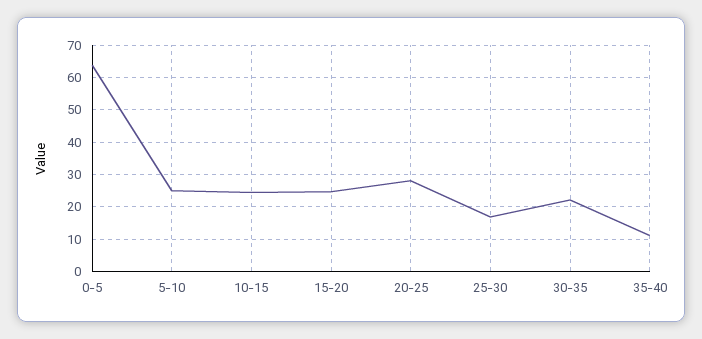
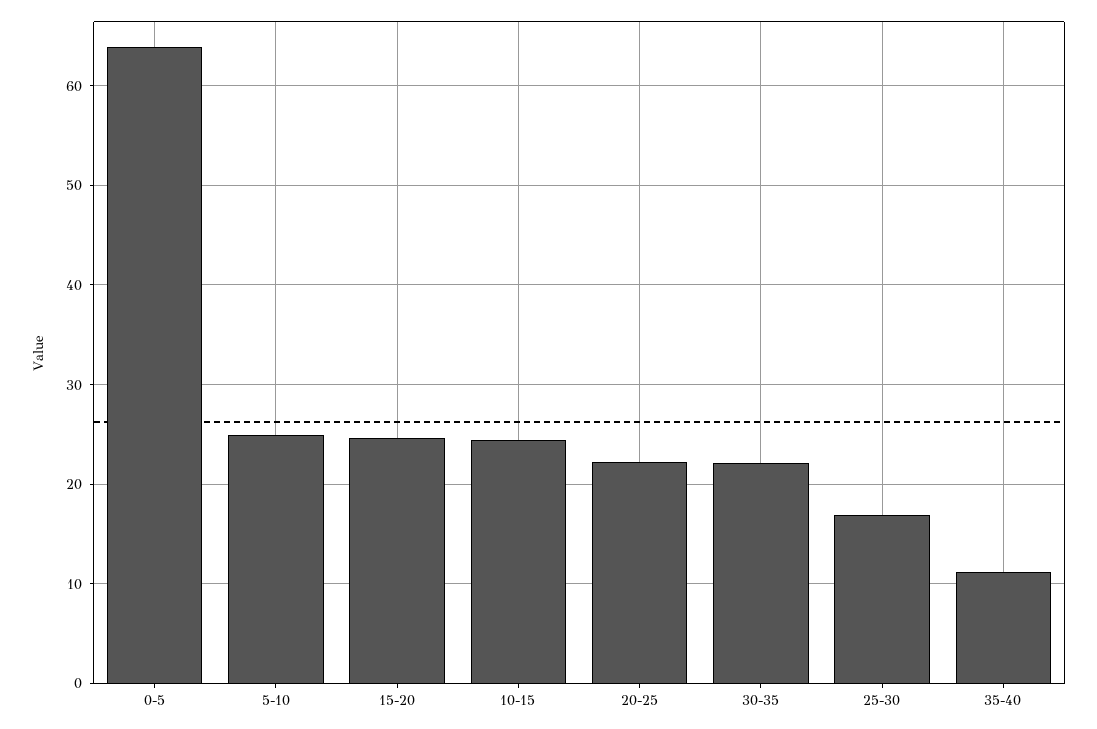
20-25: 28 -> 22

